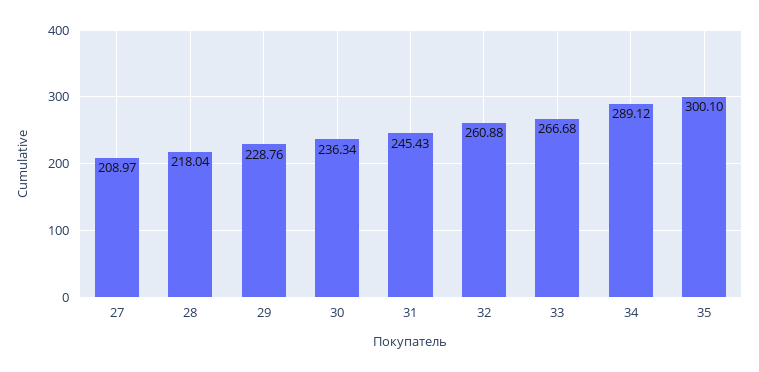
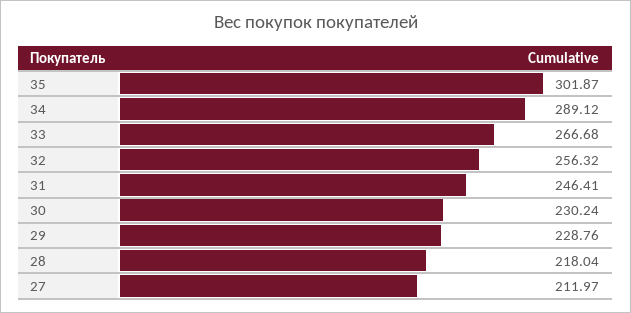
27: 208.97 -> 211.97
30: 236.34 -> 230.24
31: 245.43 -> 246.41
32: 260.88 -> 256.32
35: 300.1 -> 301.87

